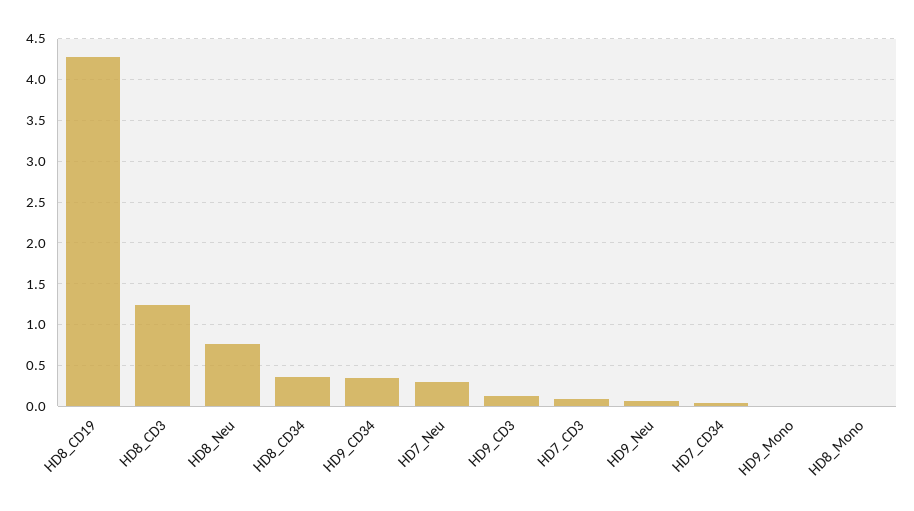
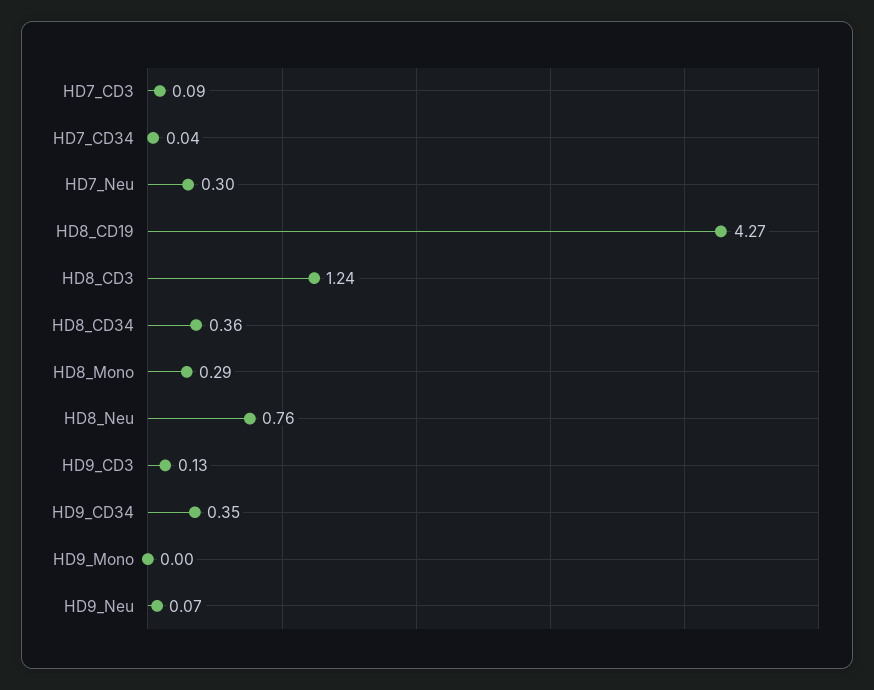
HD8_Mono: 0 -> 0.29

